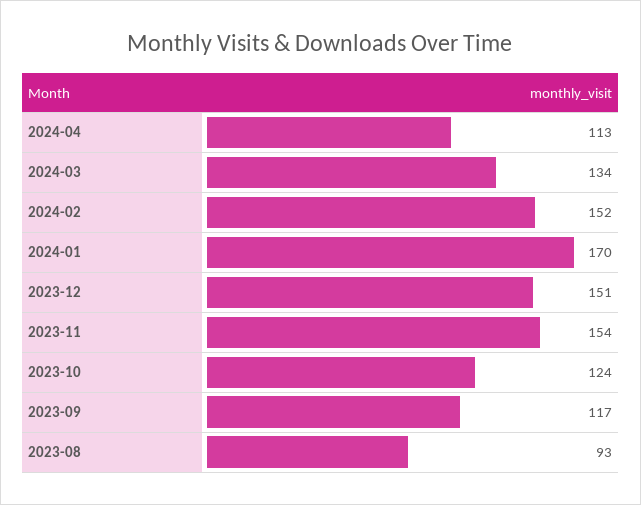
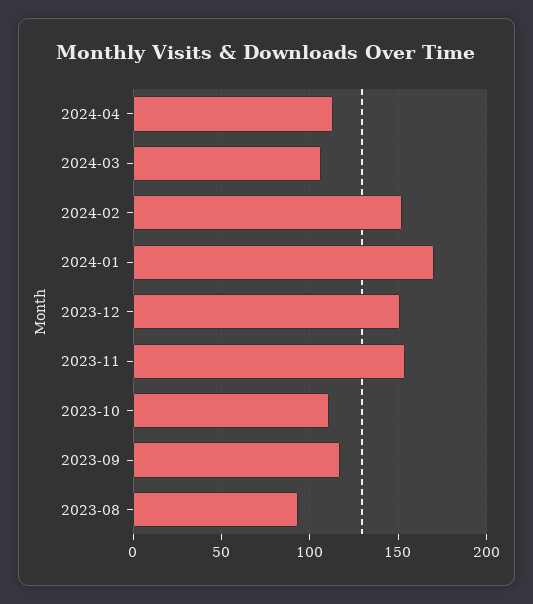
2024-03: 134 -> 105
2023-10: 124 -> 110

